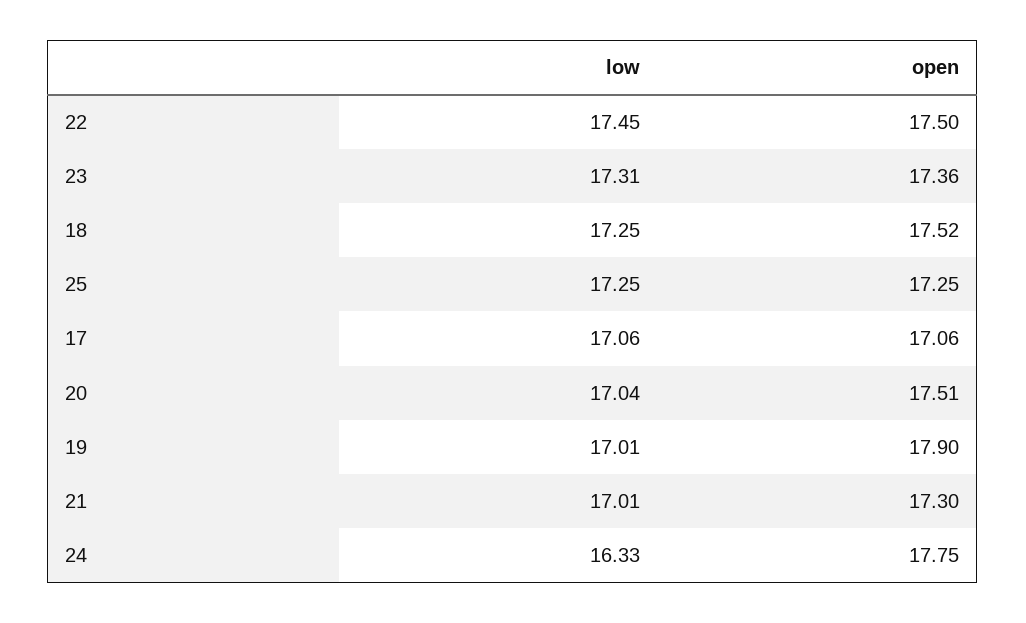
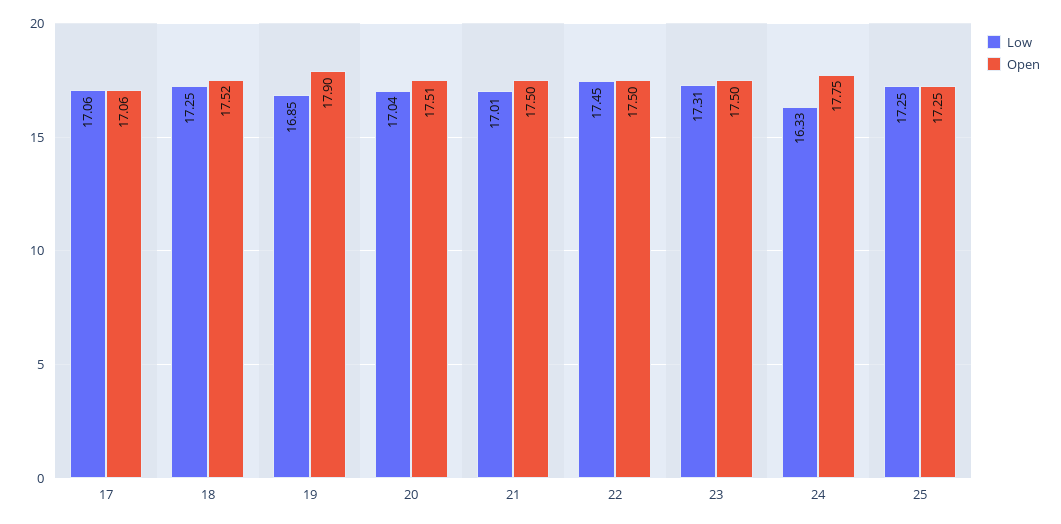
open, 23: 17.36 -> 17.5
low, 19: 17.01 -> 16.85
open, 21: 17.3 -> 17.5

